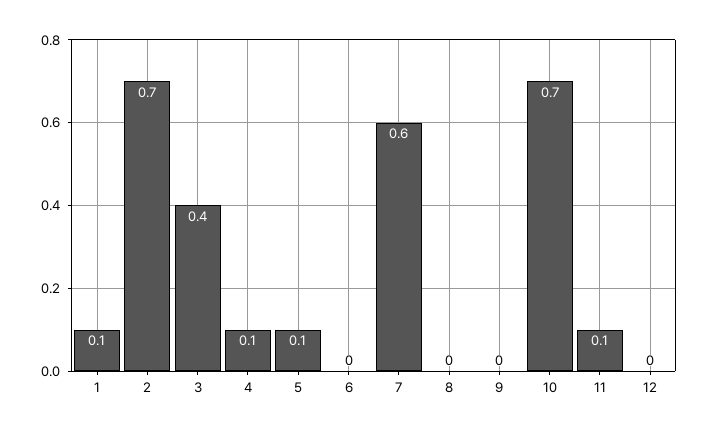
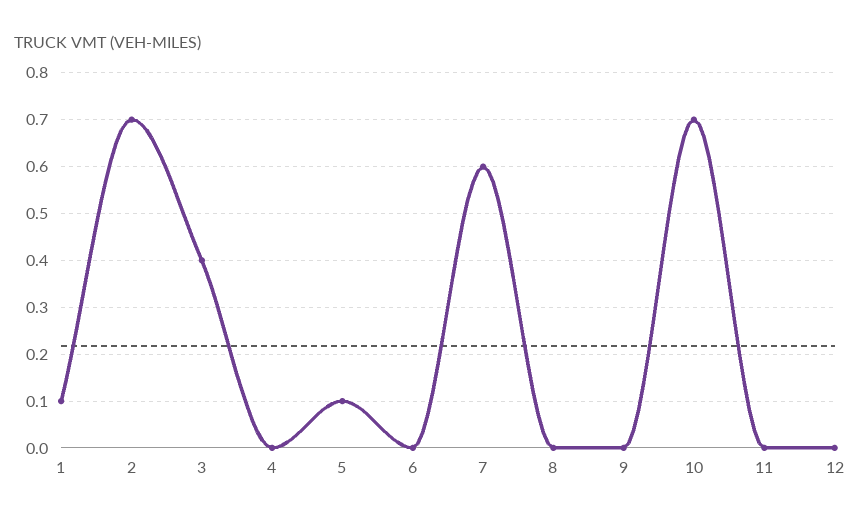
4: 0.1 -> 0
11: 0.1 -> 0

